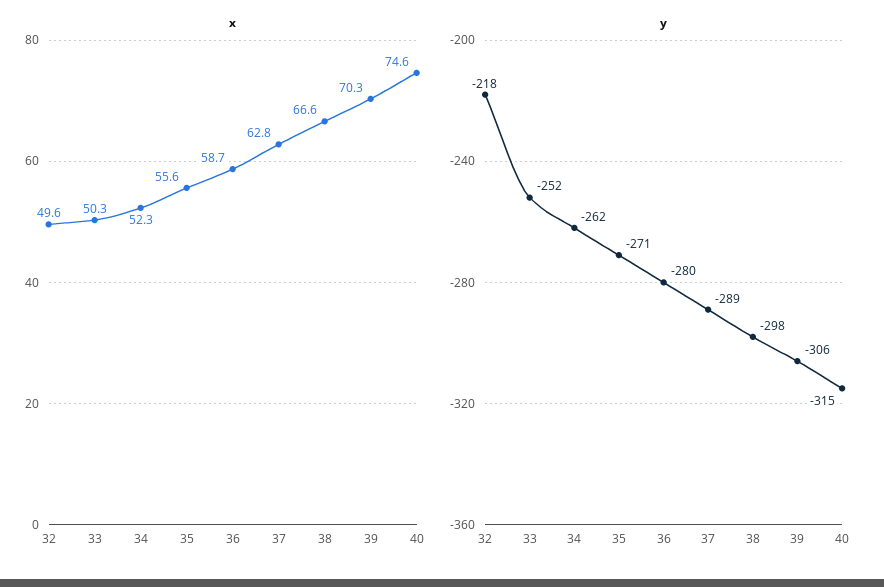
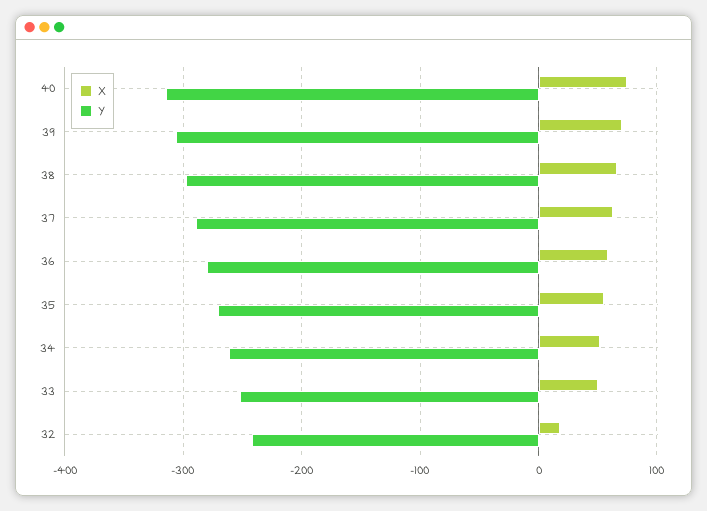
x, 32: 49.6 -> 20
y, 32: -218 -> -240

